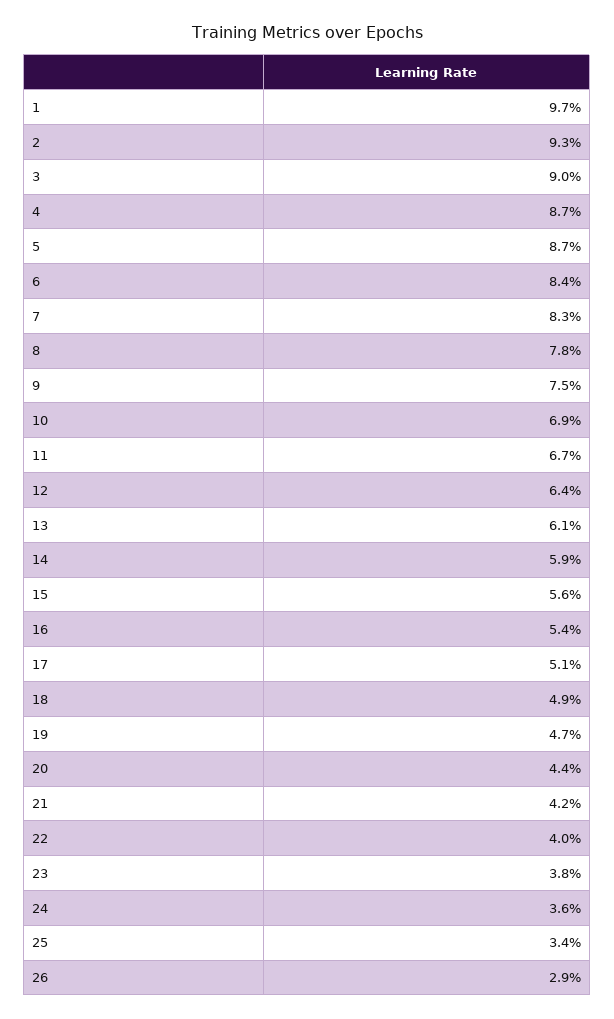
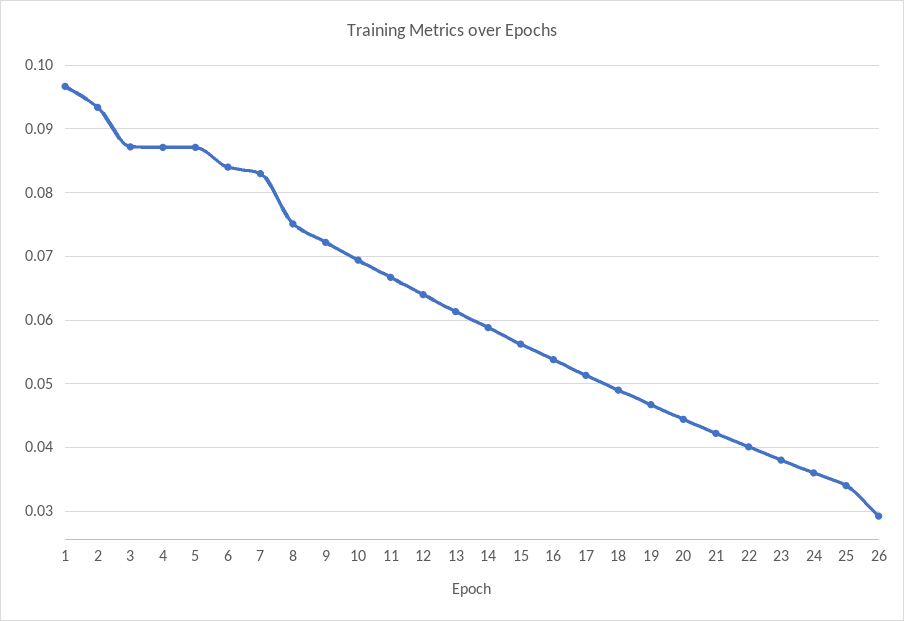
3: 0.09 -> 0.087
8: 0.078 -> 0.075
9: 0.075 -> 0.072

